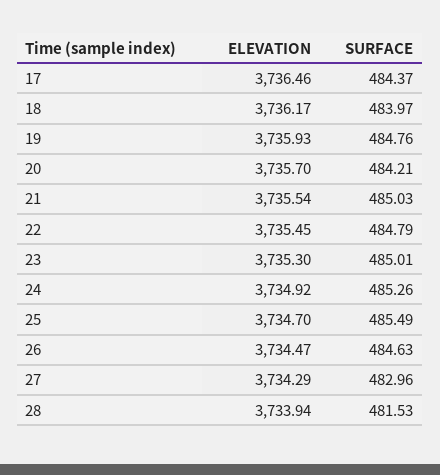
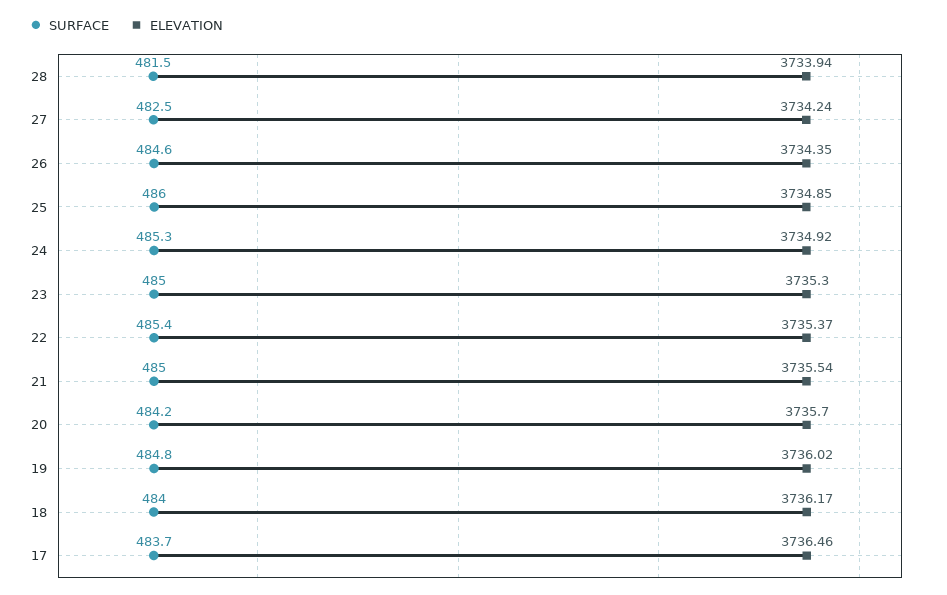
SURFACE, 17: 484.37 -> 483.7
ELEVATION, 19: 3735.93 -> 3736.02
ELEVATION, 22: 3735.45 -> 3735.37
SURFACE, 22: 484.79 -> 485.4
ELEVATION, 25: 3734.7 -> 3734.85
SURFACE, 25: 485.49 -> 486
ELEVATION, 26: 3734.47 -> 3734.35
ELEVATION, 27: 3734.29 -> 3734.24
SURFACE, 27: 482.96 -> 482.5

